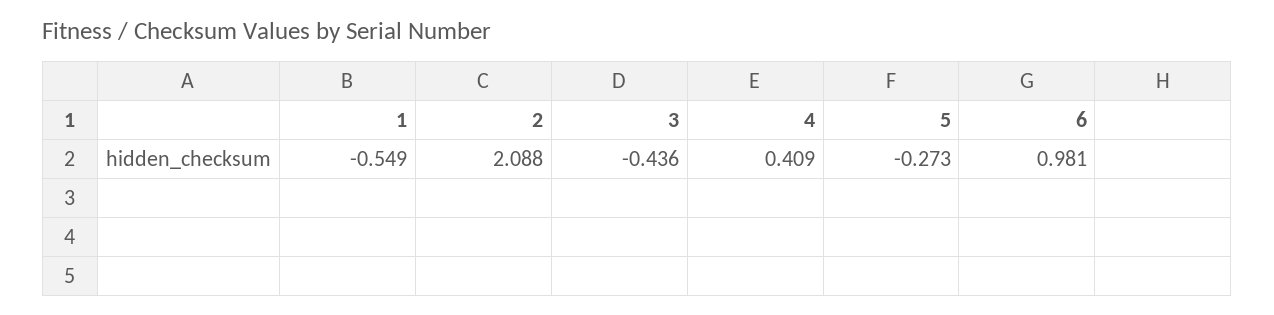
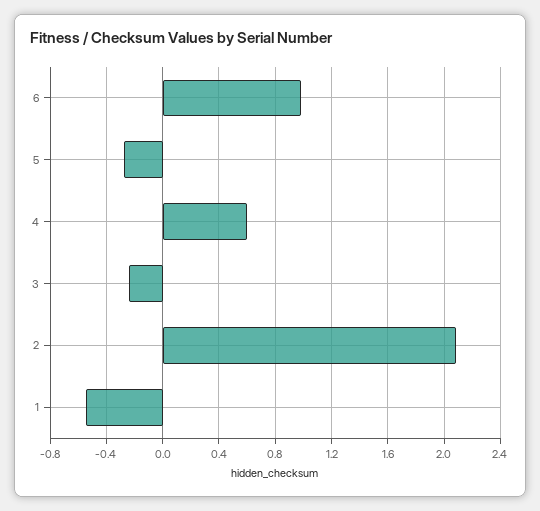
3: -0.436 -> -0.25
4: 0.409 -> 0.6

